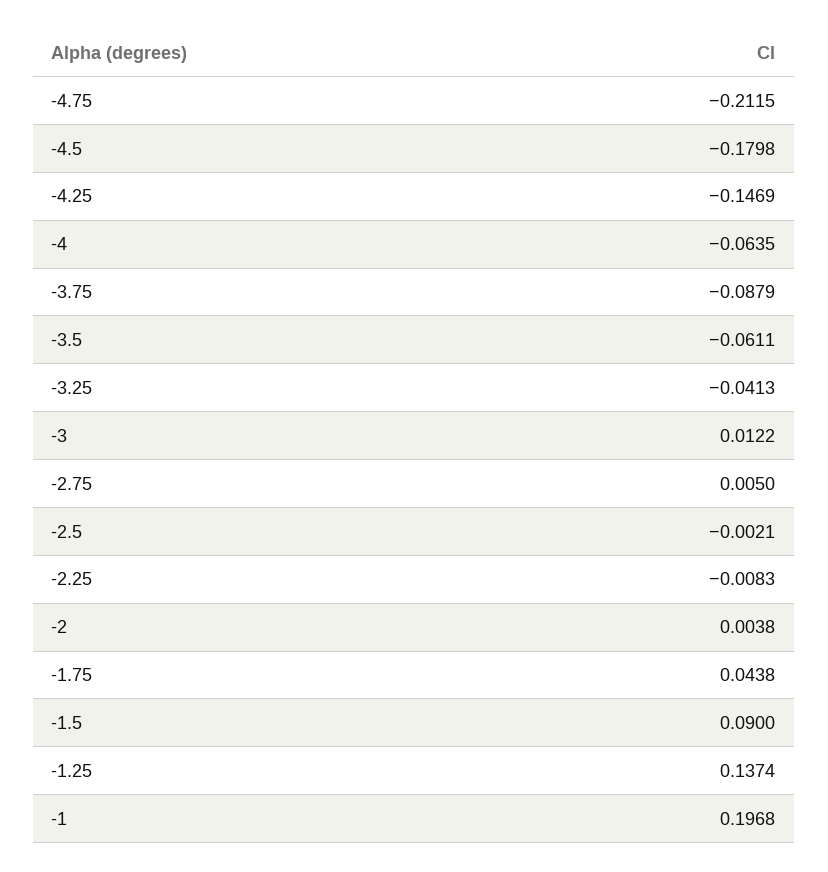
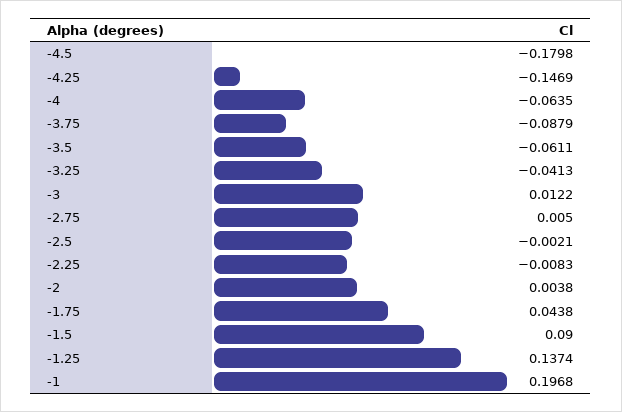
-4.75: -0.2115 -> none

